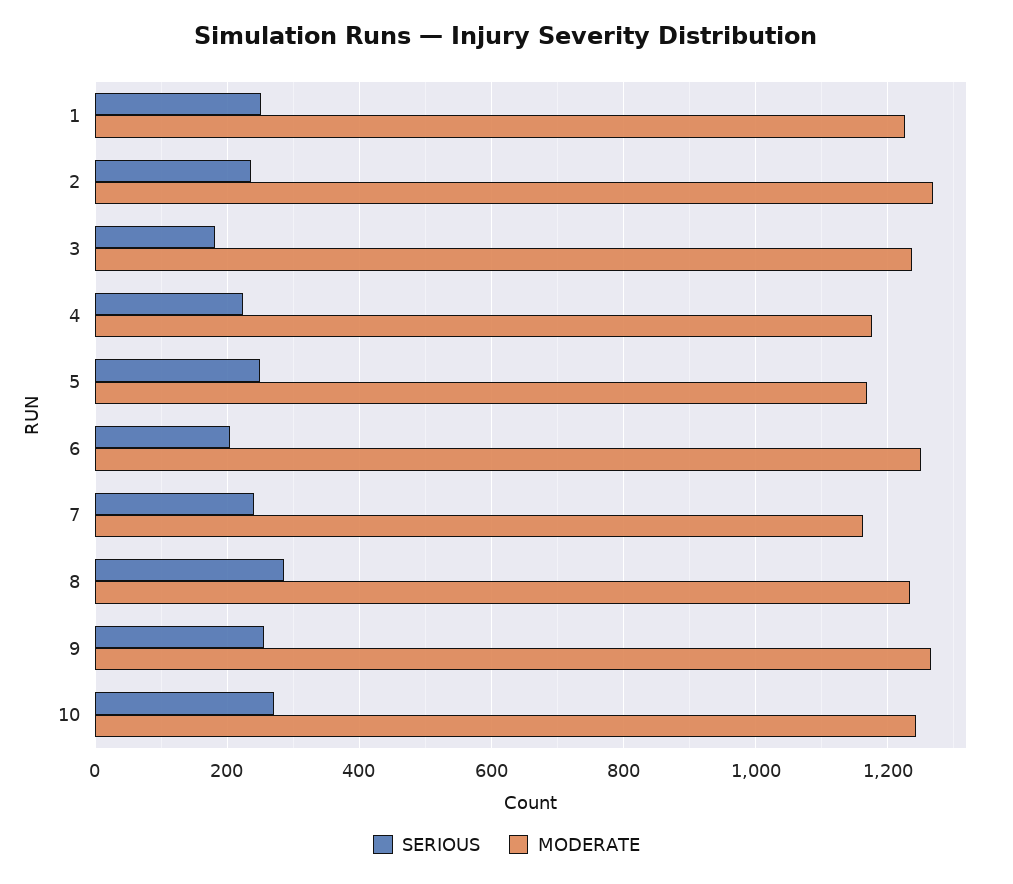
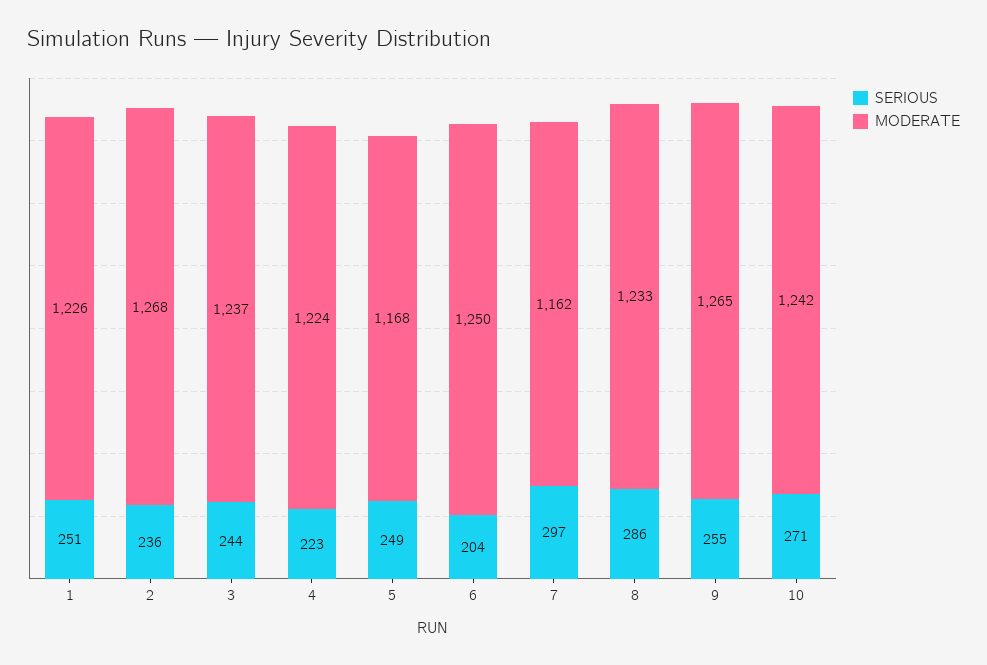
SERIOUS, 3: 180 -> 244
MODERATE, 4: 1180 -> 1224
SERIOUS, 7: 240 -> 297

